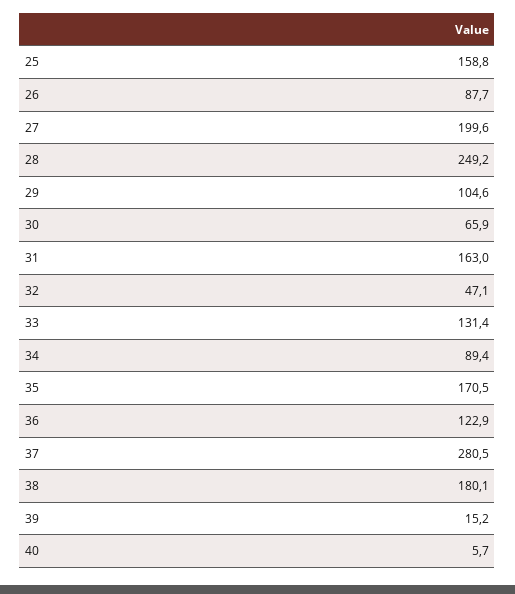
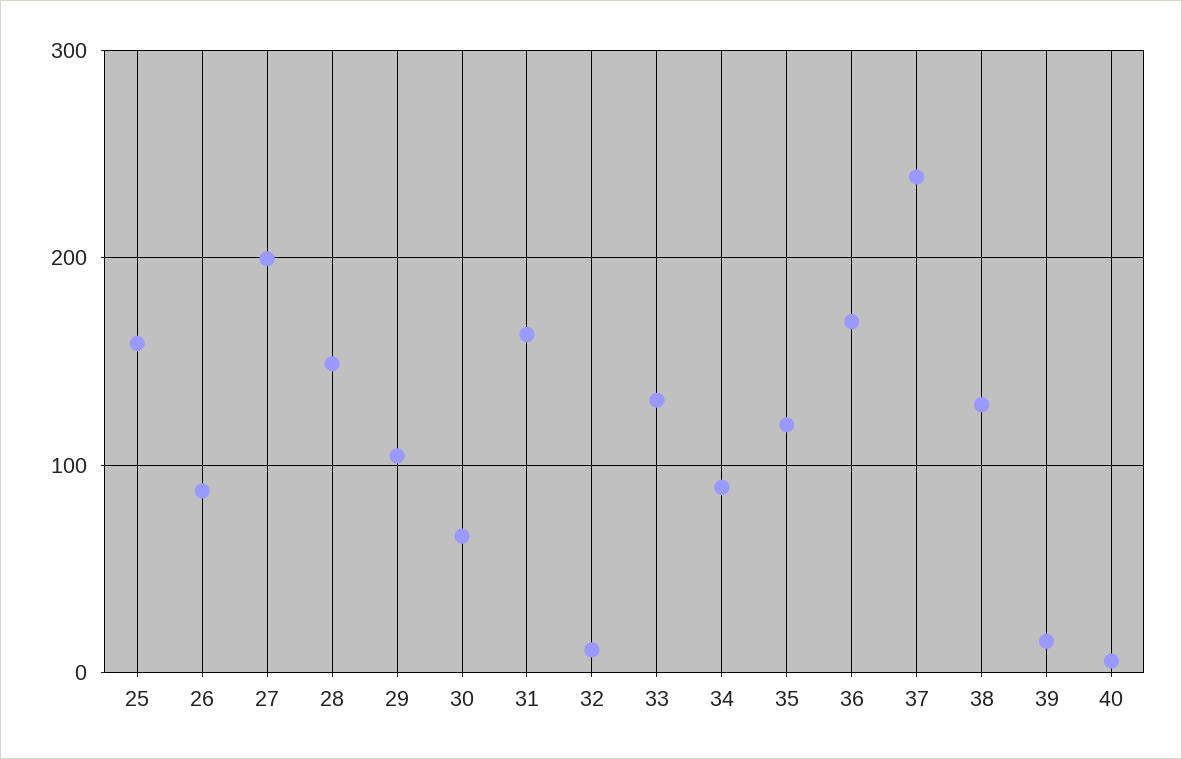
28: 249.2 -> 150
32: 47.1 -> 10
35: 170.5 -> 120
36: 122.9 -> 170
37: 280.5 -> 240
38: 180.1 -> 130

